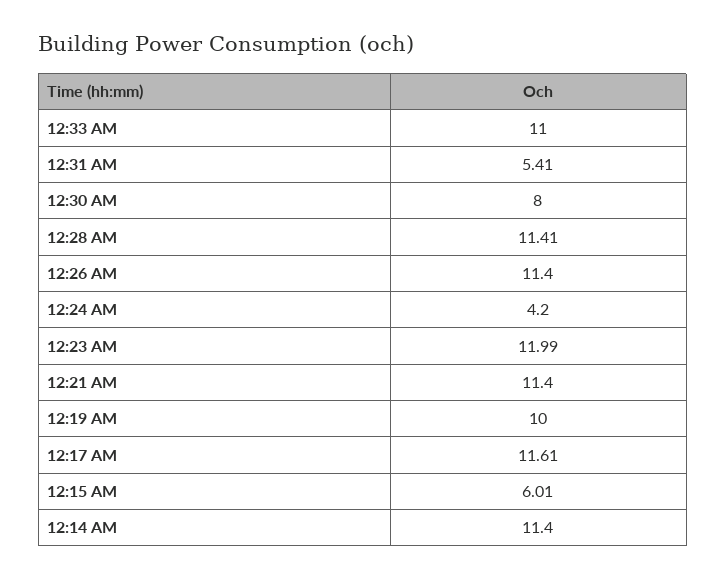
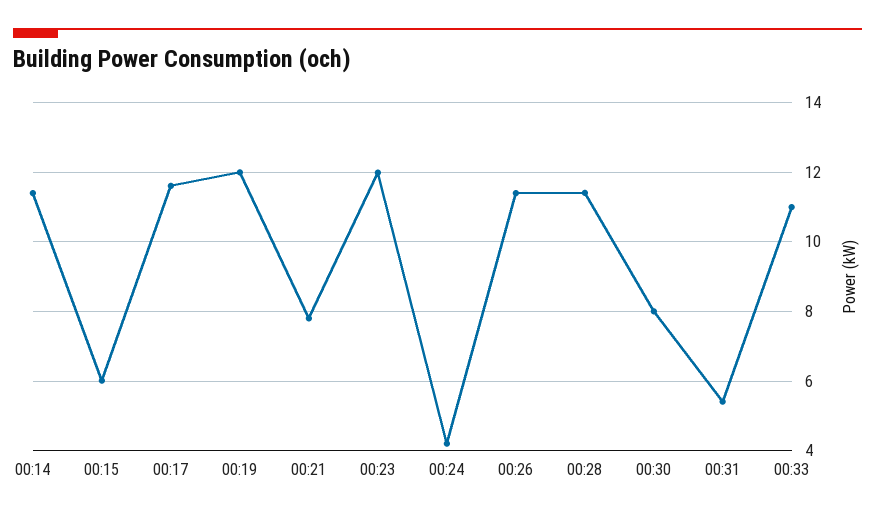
12:21 AM: 11.4 -> 7.8
12:19 AM: 10 -> 12

